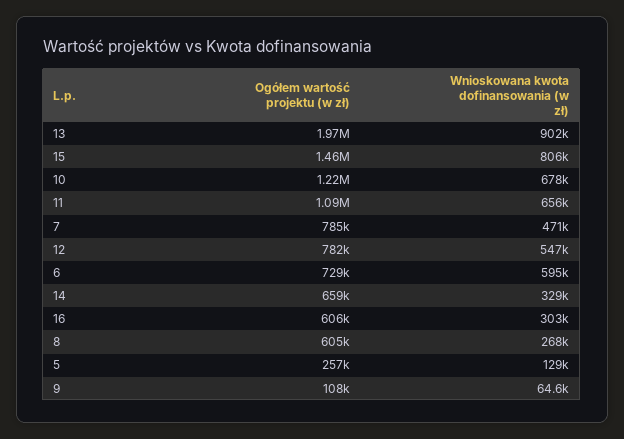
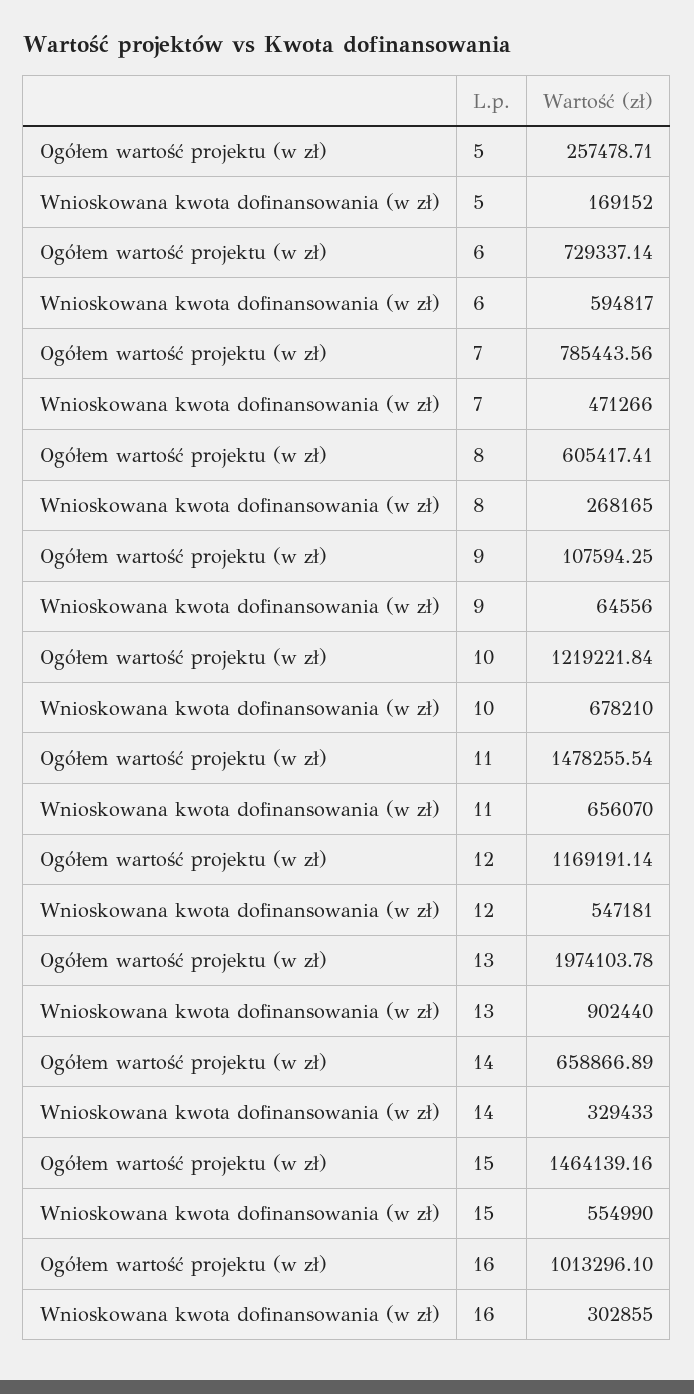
Wnioskowana kwota dofinansowania (w zł), 15: 806000 -> 554990
Ogółem wartość projektu (w zł), 11: 1090000 -> 1478255.54
Ogółem wartość projektu (w zł), 12: 782000 -> 1169191.14
Ogółem wartość projektu (w zł), 16: 606000 -> 1013296.1
Wnioskowana kwota dofinansowania (w zł), 5: 129000 -> 169152

